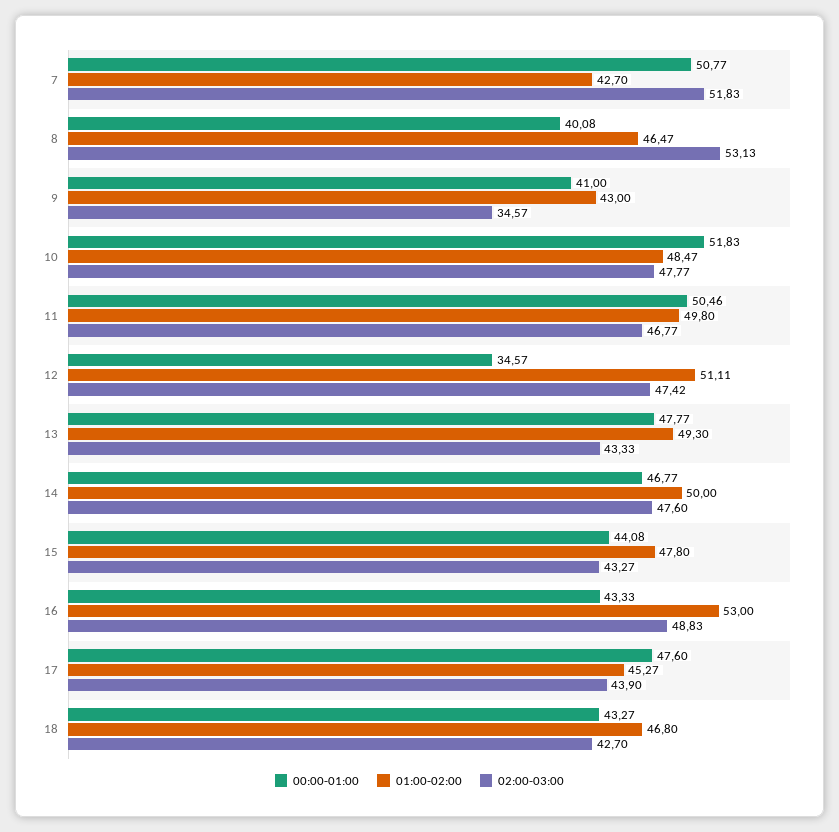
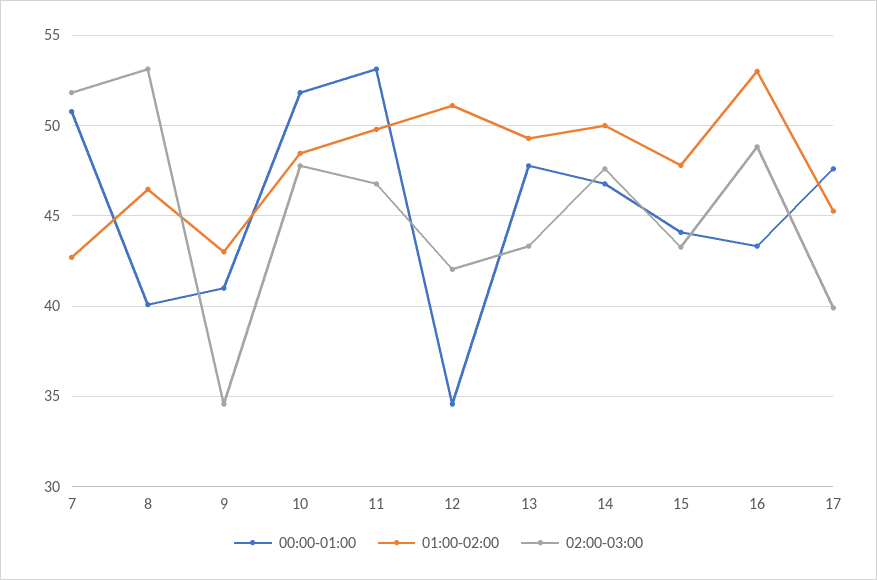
00:00-01:00, 11: 50.46 -> 53
02:00-03:00, 12: 47.42 -> 42
02:00-03:00, 17: 43.9 -> 40
00:00-01:00, 18: 43.27 -> none
01:00-02:00, 18: 46.8 -> none
02:00-03:00, 18: 42.7 -> none

